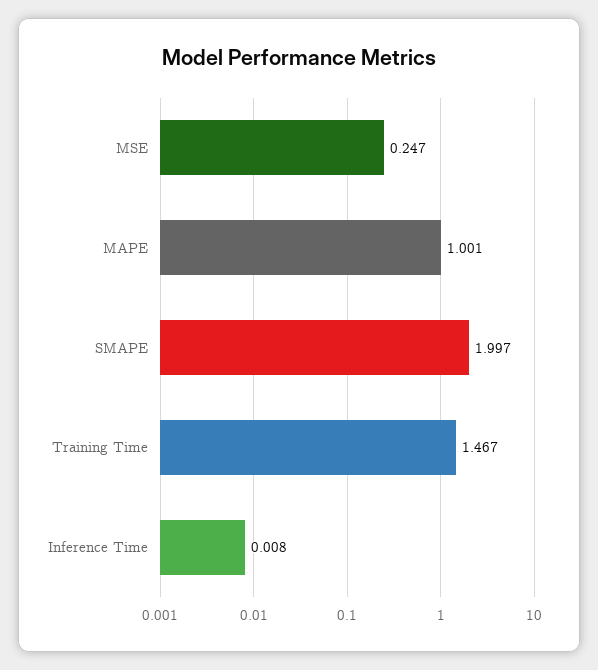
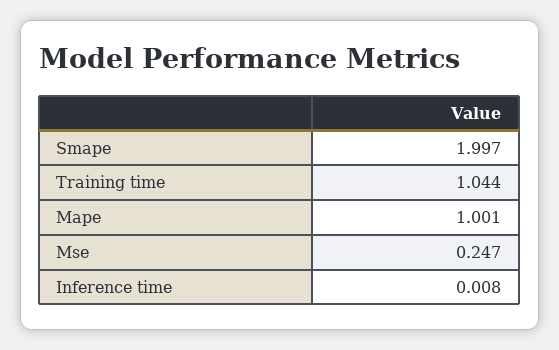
Training Time: 1.467 -> 1.044

